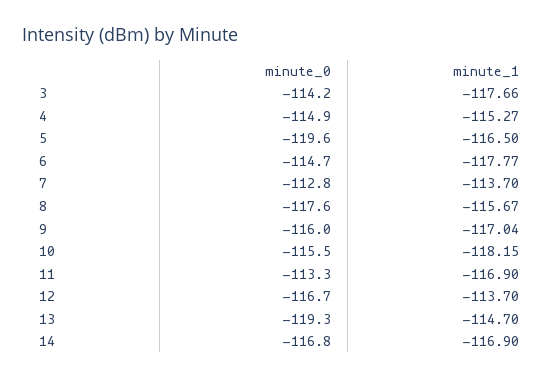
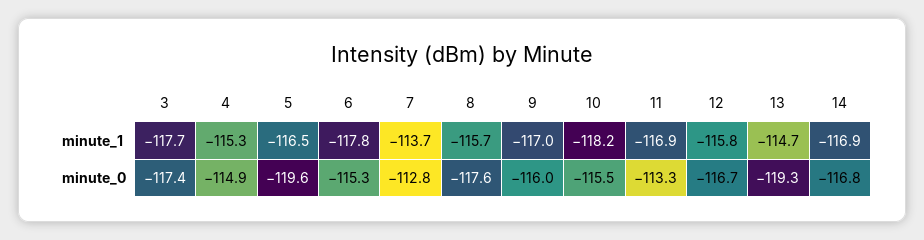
minute_0, 3: -114.2 -> -117.4
minute_0, 6: -114.7 -> -115.3
minute_1, 12: -113.7 -> -115.8

